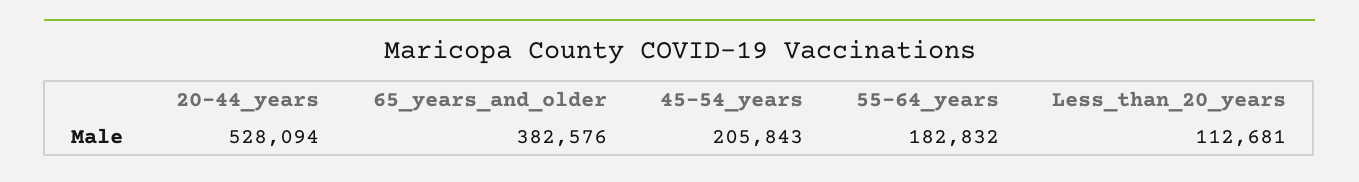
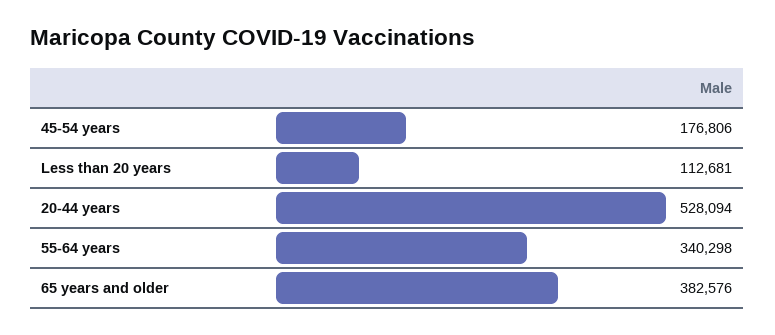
45-54_years: 205843 -> 176806
55-64_years: 182832 -> 340298

